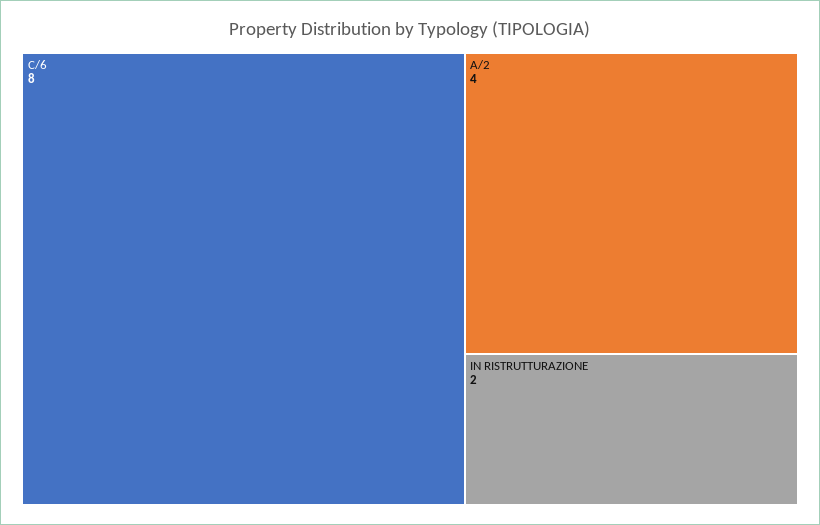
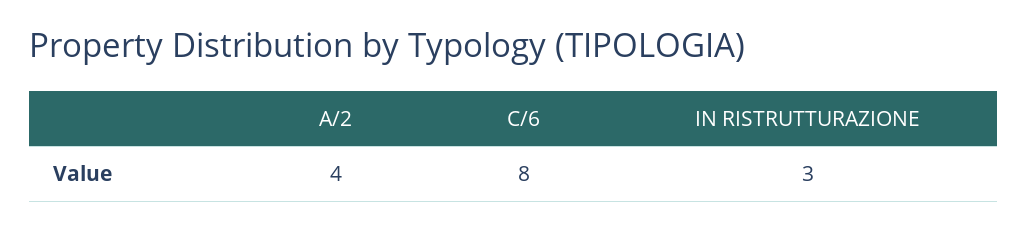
IN RISTRUTTURAZIONE: 2 -> 3

